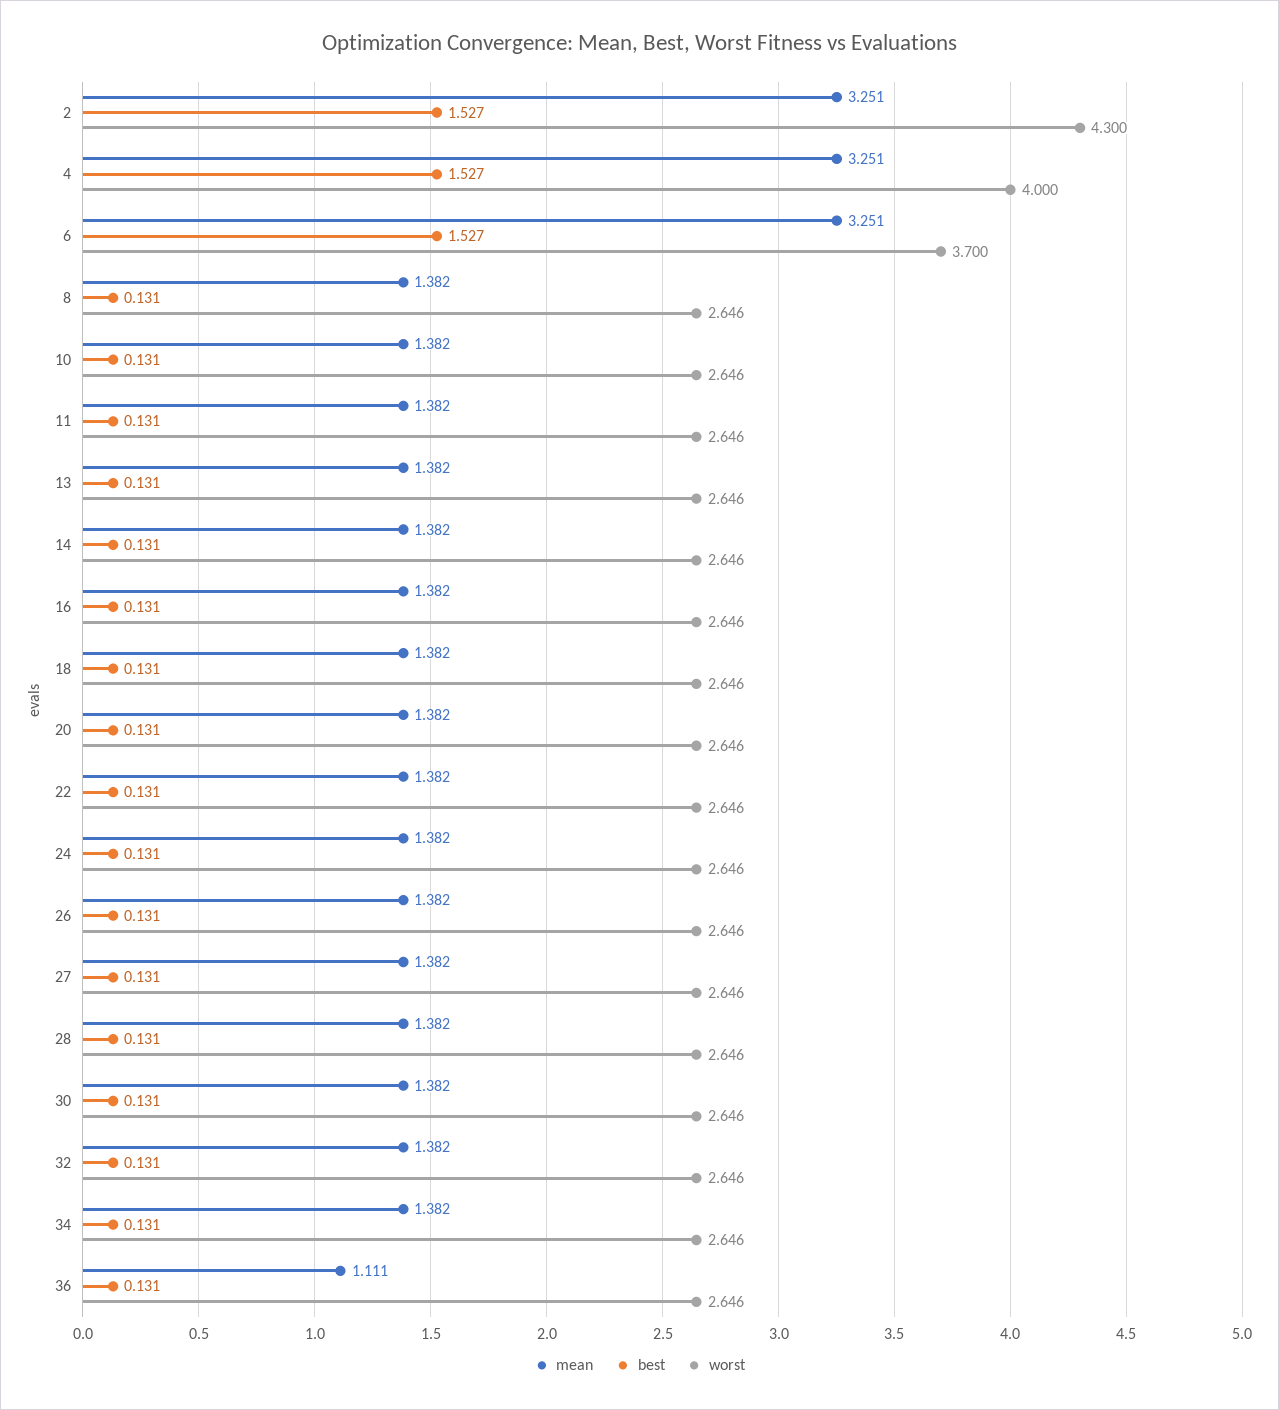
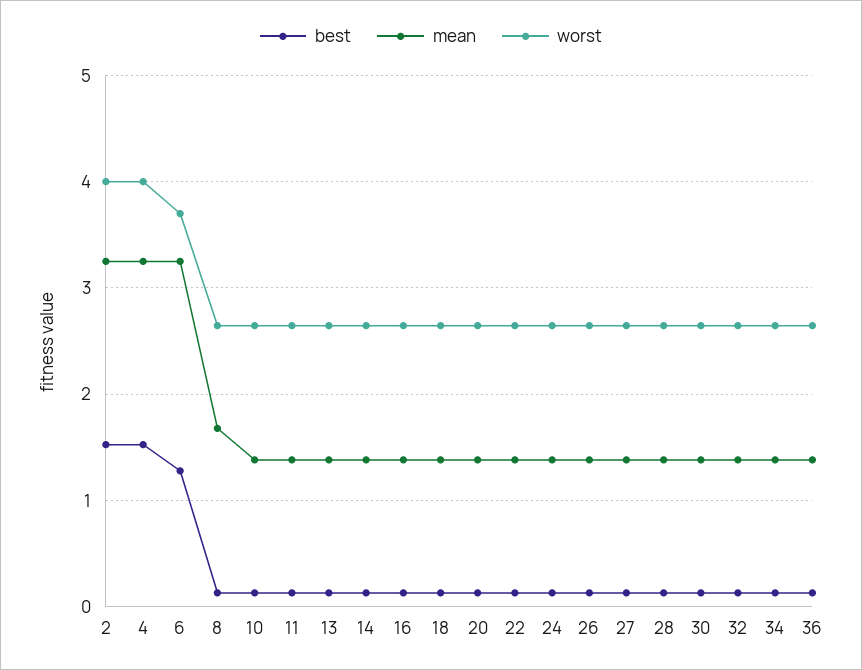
worst, 2: 4.3 -> 4
best, 6: 1.527 -> 1.3
mean, 8: 1.382 -> 1.7
mean, 36: 1.111 -> 1.4

